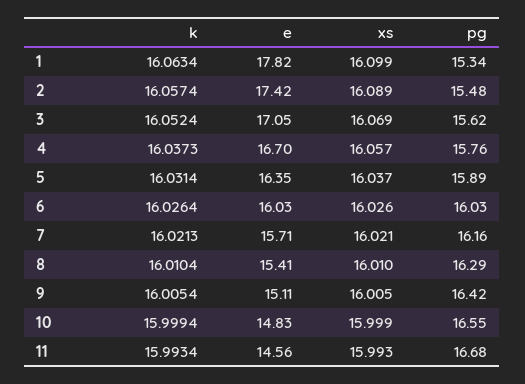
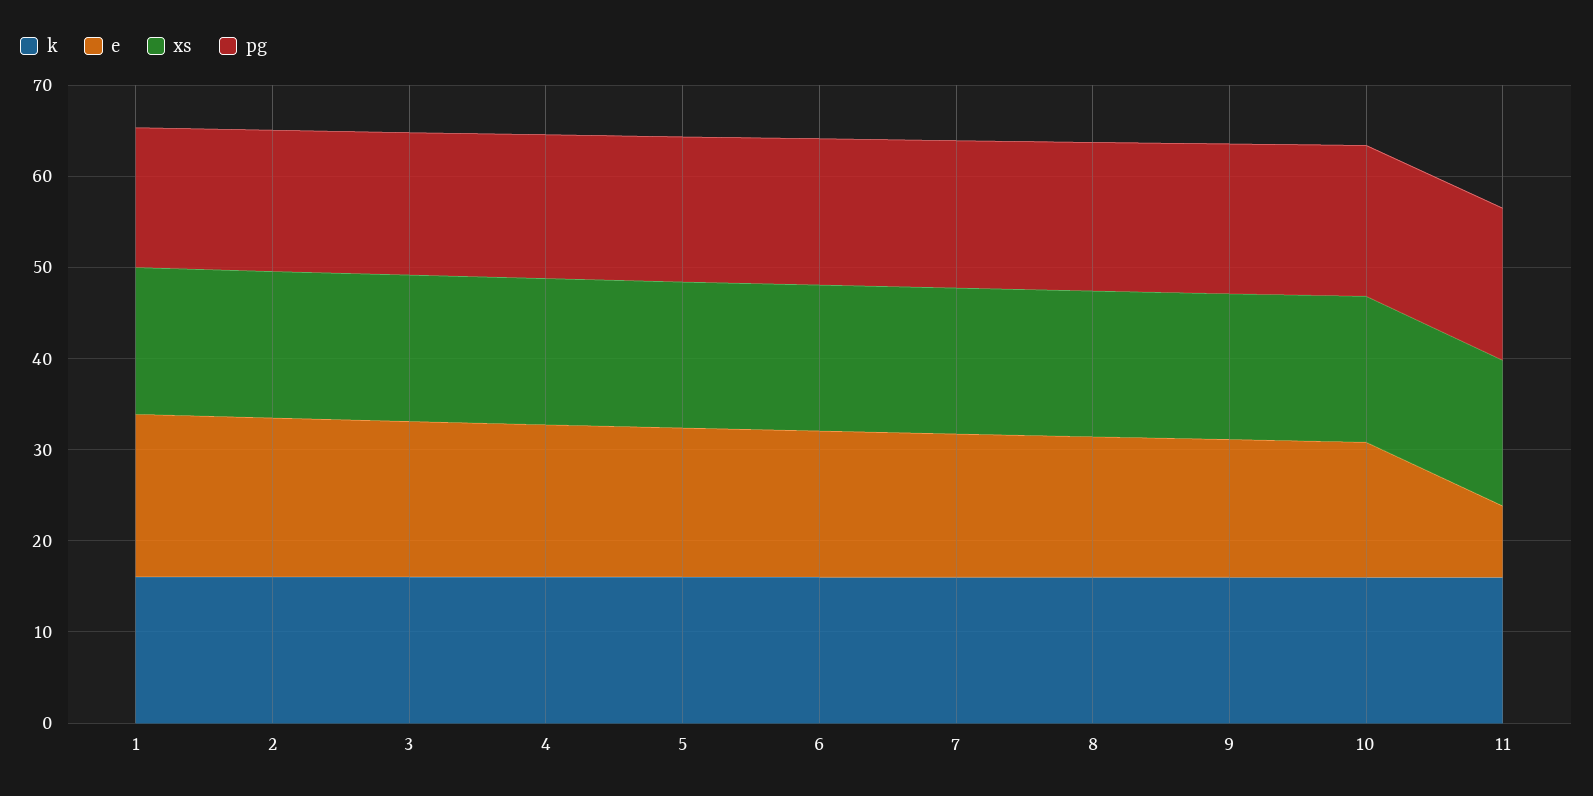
e, 11: 14.56 -> 8

